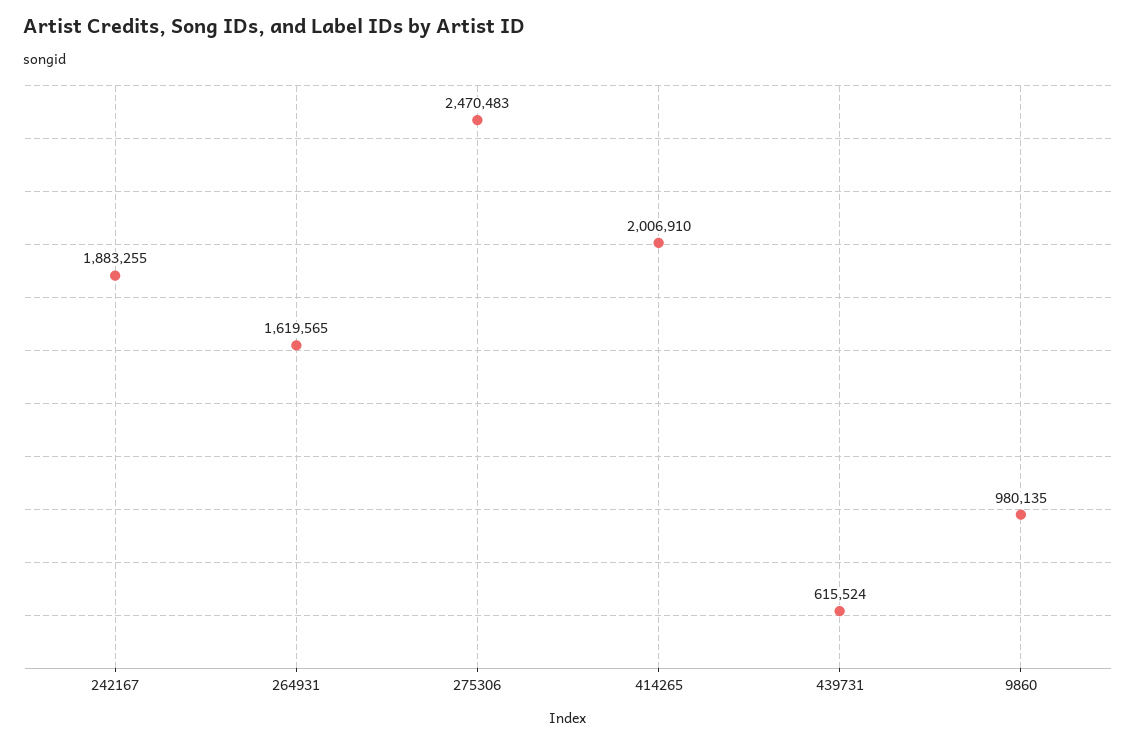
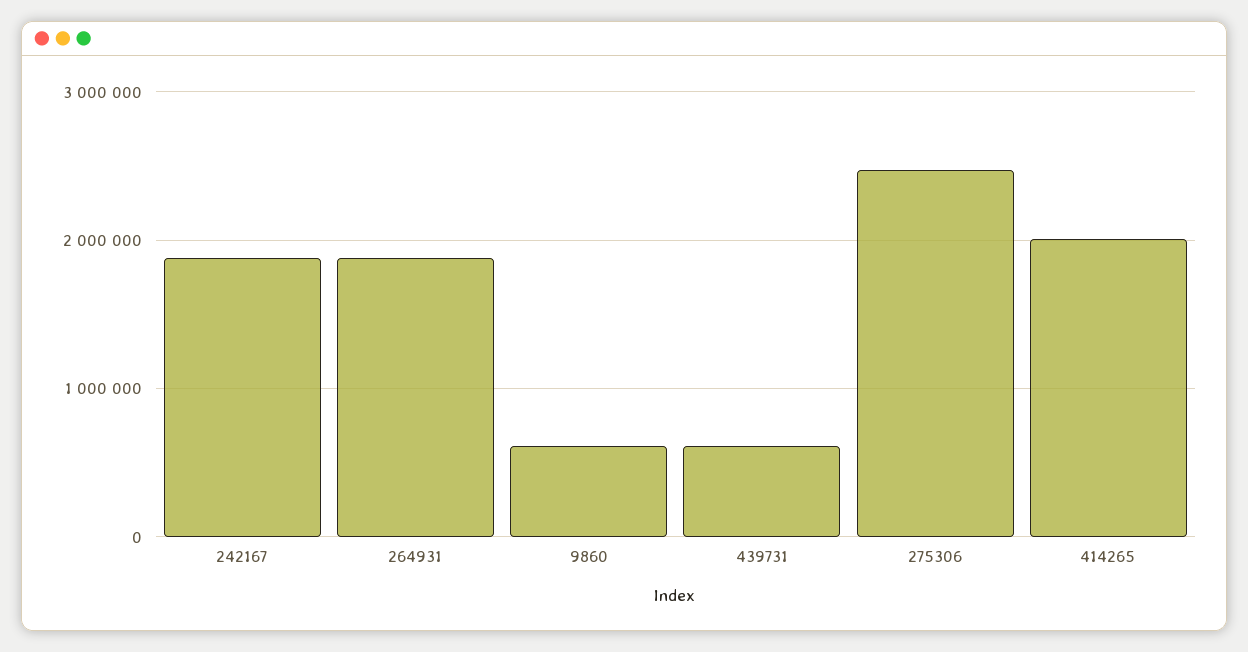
264931: 1619565 -> 1900000
9860: 980135 -> 600000

